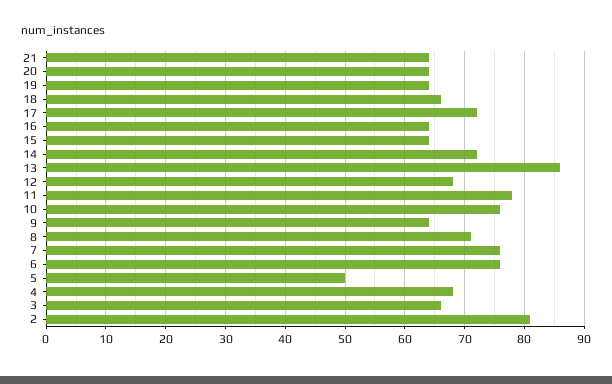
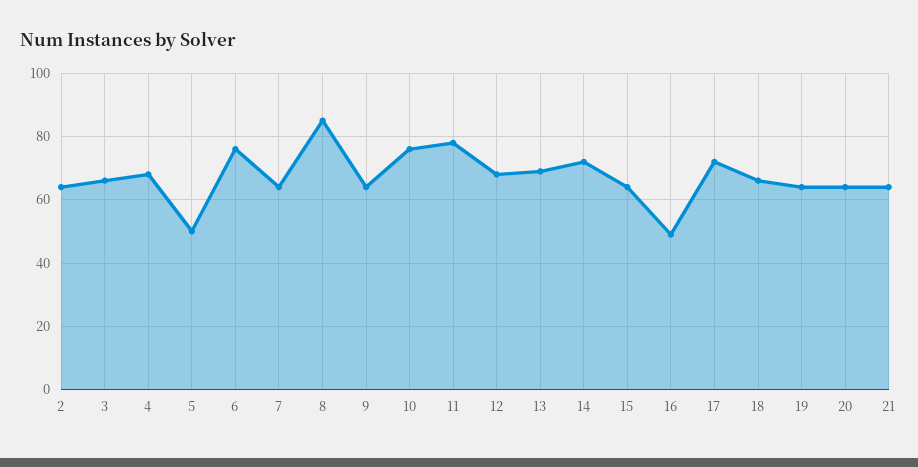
16: 65 -> 50
13: 85 -> 70
8: 70 -> 85
7: 75 -> 65
2: 80 -> 65

